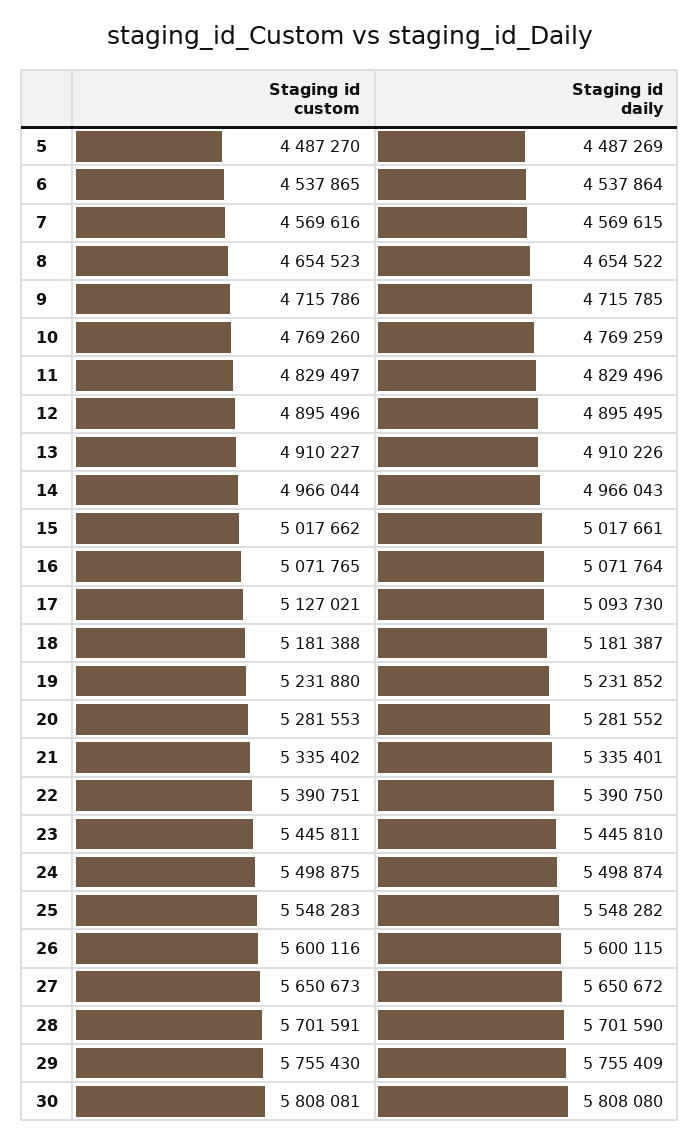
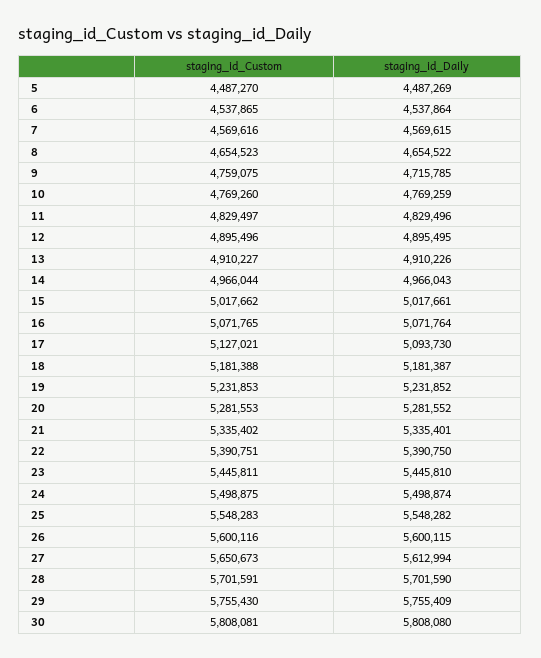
Staging id custom, 9: 4715786 -> 4759075
Staging id custom, 19: 5231880 -> 5231853
Staging id daily, 27: 5650672 -> 5612994

